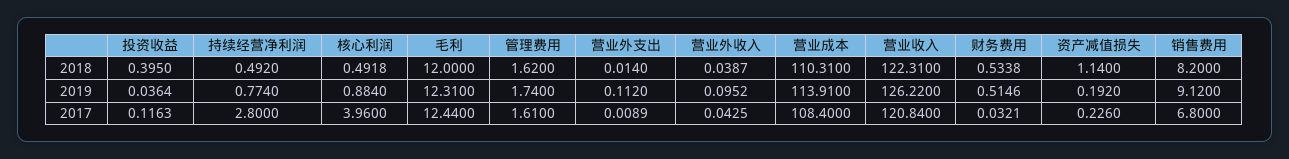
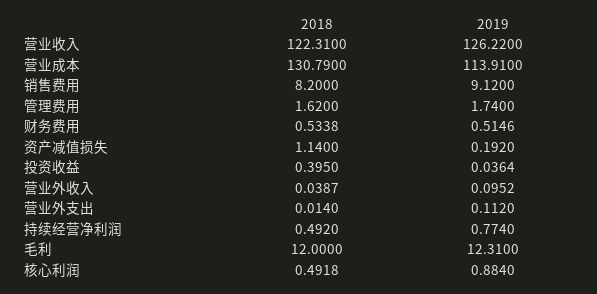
营业成本, 2018: 110.31 -> 130.79
投资收益, 2017: 0.1163 -> none
持续经营净利润, 2017: 2.8 -> none
核心利润, 2017: 3.96 -> none
毛利, 2017: 12.44 -> none
管理费用, 2017: 1.61 -> none
营业外支出, 2017: 0.0089 -> none
营业外收入, 2017: 0.0425 -> none
营业成本, 2017: 108.4 -> none
营业收入, 2017: 120.84 -> none
财务费用, 2017: 0.0321 -> none
资产减值损失, 2017: 0.226 -> none
销售费用, 2017: 6.8 -> none

